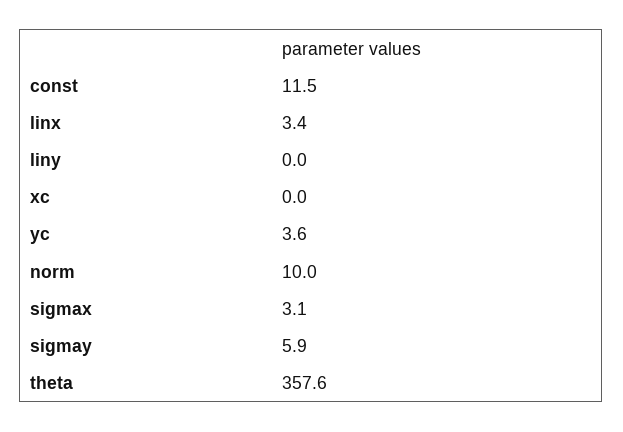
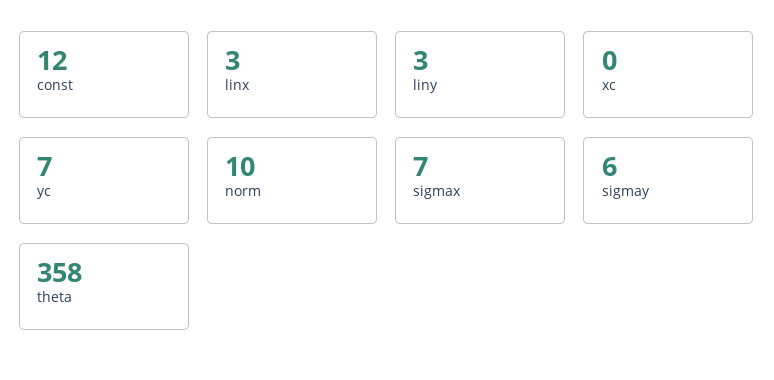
liny: 0 -> 3
yc: 3.6 -> 7
sigmax: 3.1 -> 7

